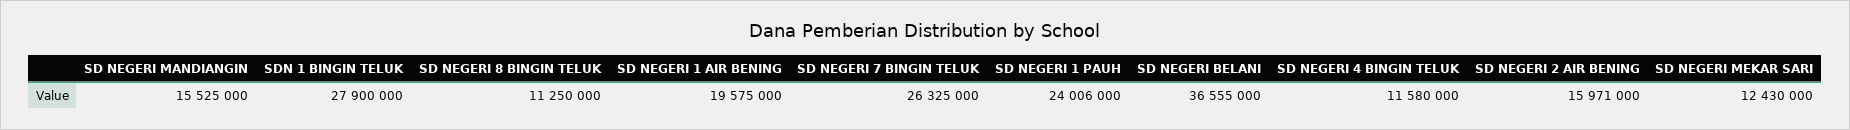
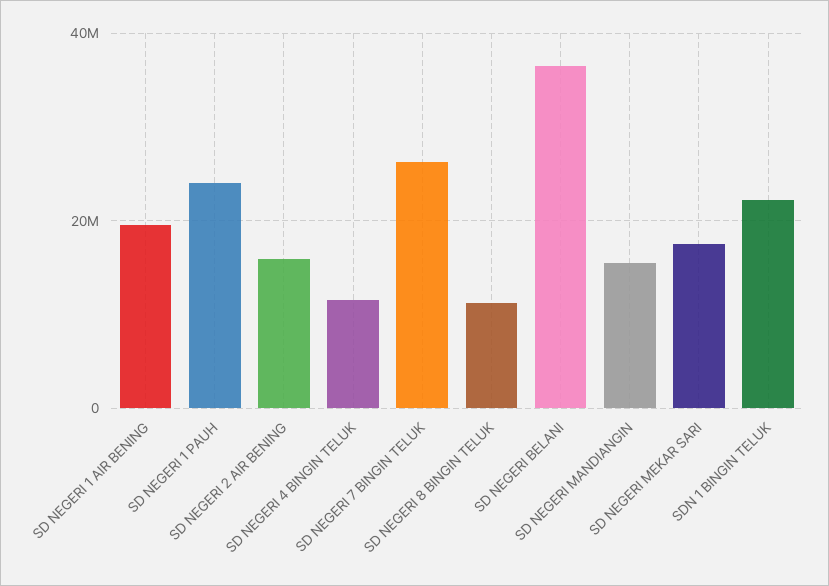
SDN 1 BINGIN TELUK: 27900000 -> 22000000
SD NEGERI MEKAR SARI: 12430000 -> 18000000

